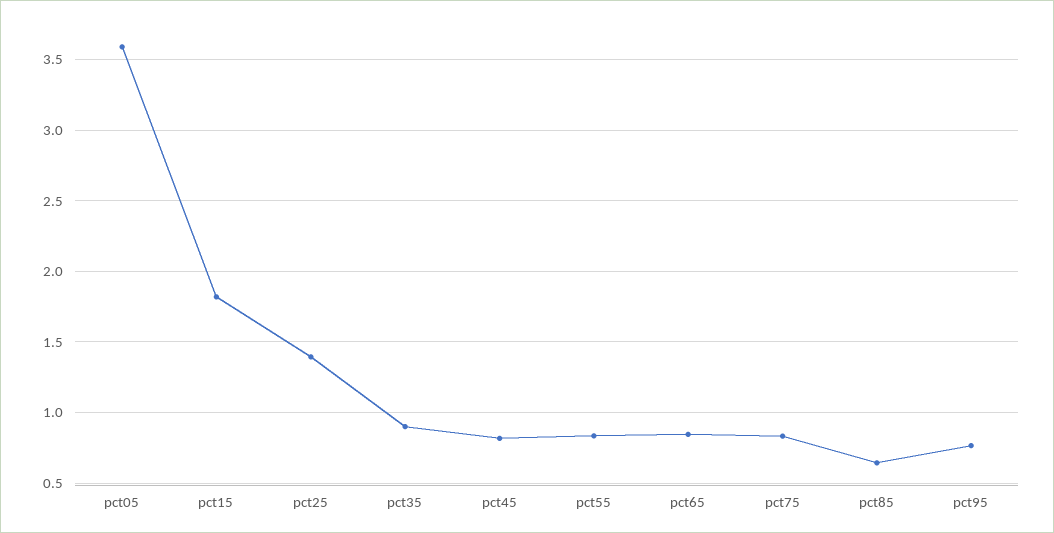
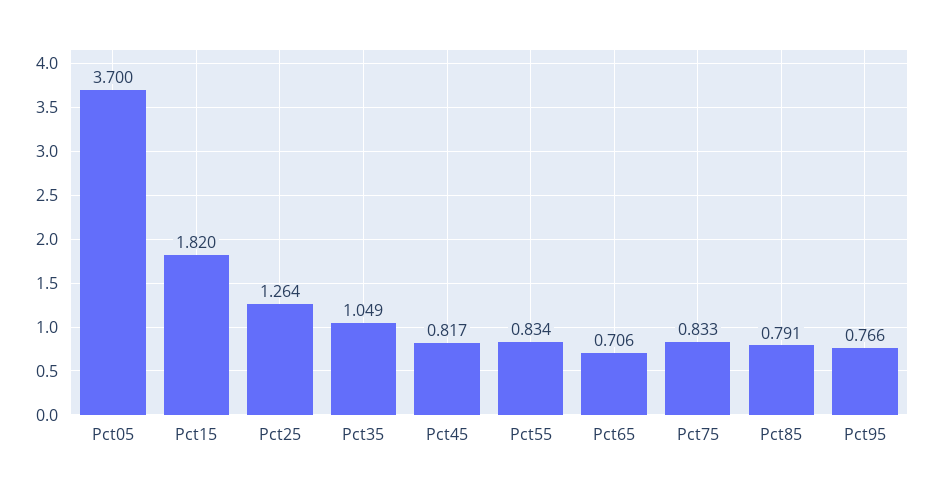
pct05: 3.6 -> 3.7
pct25: 1.4 -> 1.264
pct35: 0.9 -> 1.049
pct65: 0.85 -> 0.706
pct85: 0.65 -> 0.791

